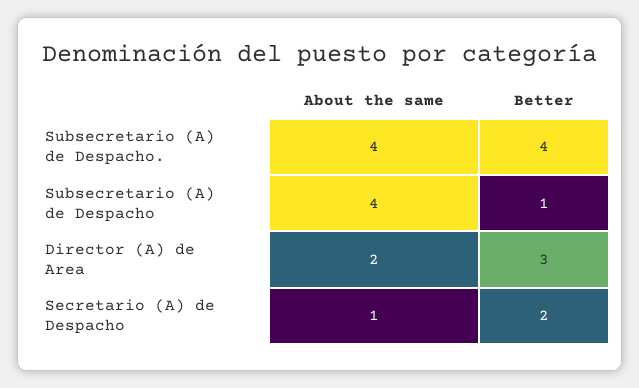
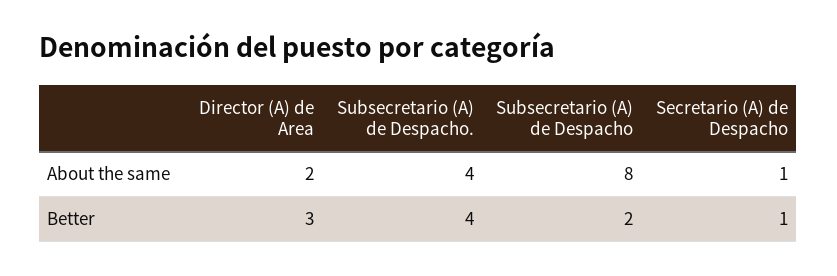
About the same, Subsecretario (A) de Despacho: 4 -> 8
Better, Subsecretario (A) de Despacho: 1 -> 2
Better, Secretario (A) de Despacho: 2 -> 1

